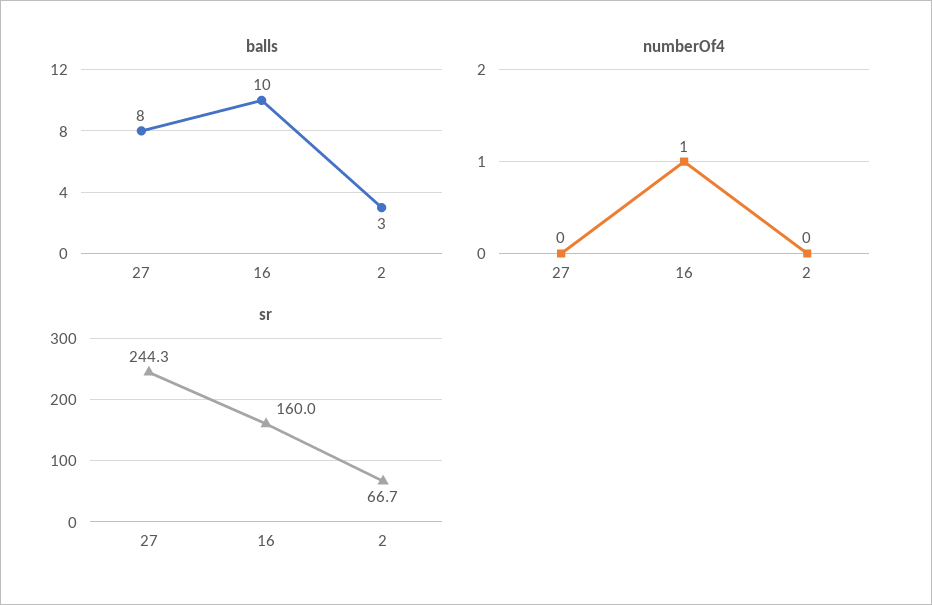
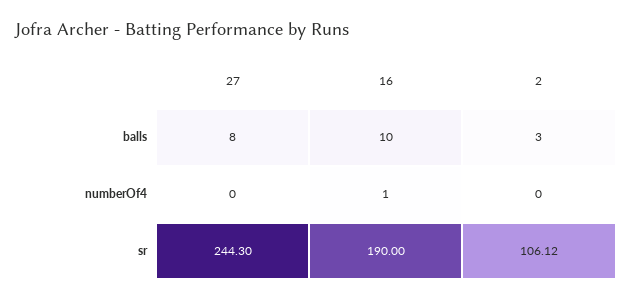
sr, 16: 160 -> 190
sr, 2: 66.7 -> 106.12

